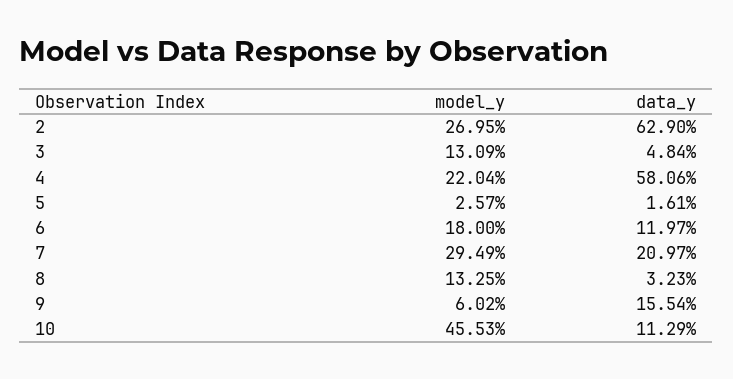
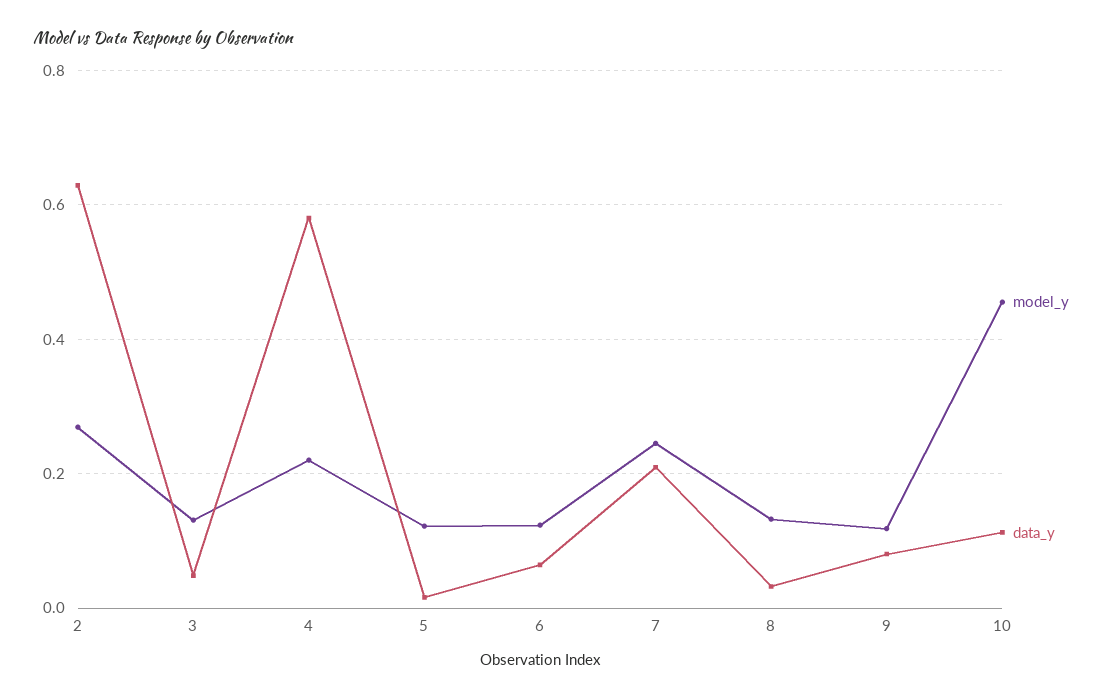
model_y, 5: 0.0257 -> 0.12
model_y, 6: 0.18 -> 0.12
data_y, 6: 0.1197 -> 0.06
model_y, 7: 0.2949 -> 0.24
model_y, 9: 0.0602 -> 0.12
data_y, 9: 0.1554 -> 0.08

